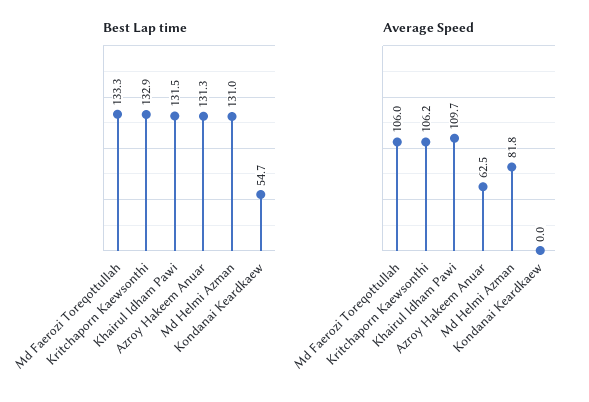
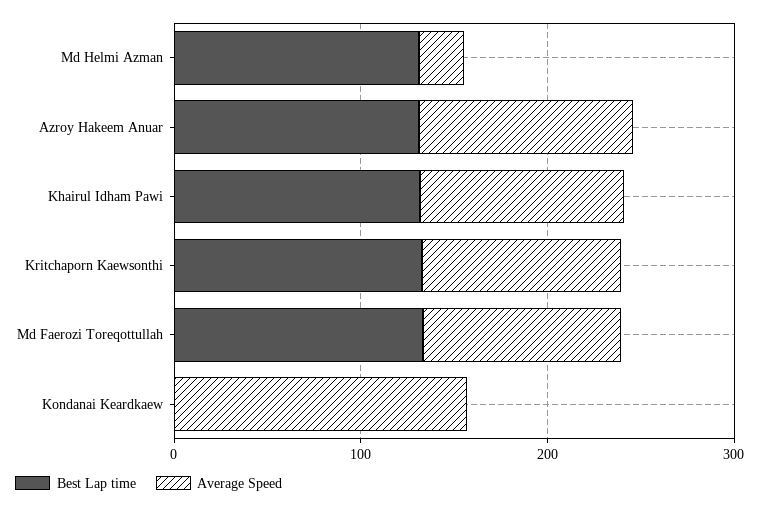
Best Lap time, Kondanai Keardkaew: 54.7 -> 0
Average Speed, Azroy Hakeem Anuar: 62.5 -> 120
Average Speed, Md Helmi Azman: 81.8 -> 20
Average Speed, Kondanai Keardkaew: 0 -> 160

